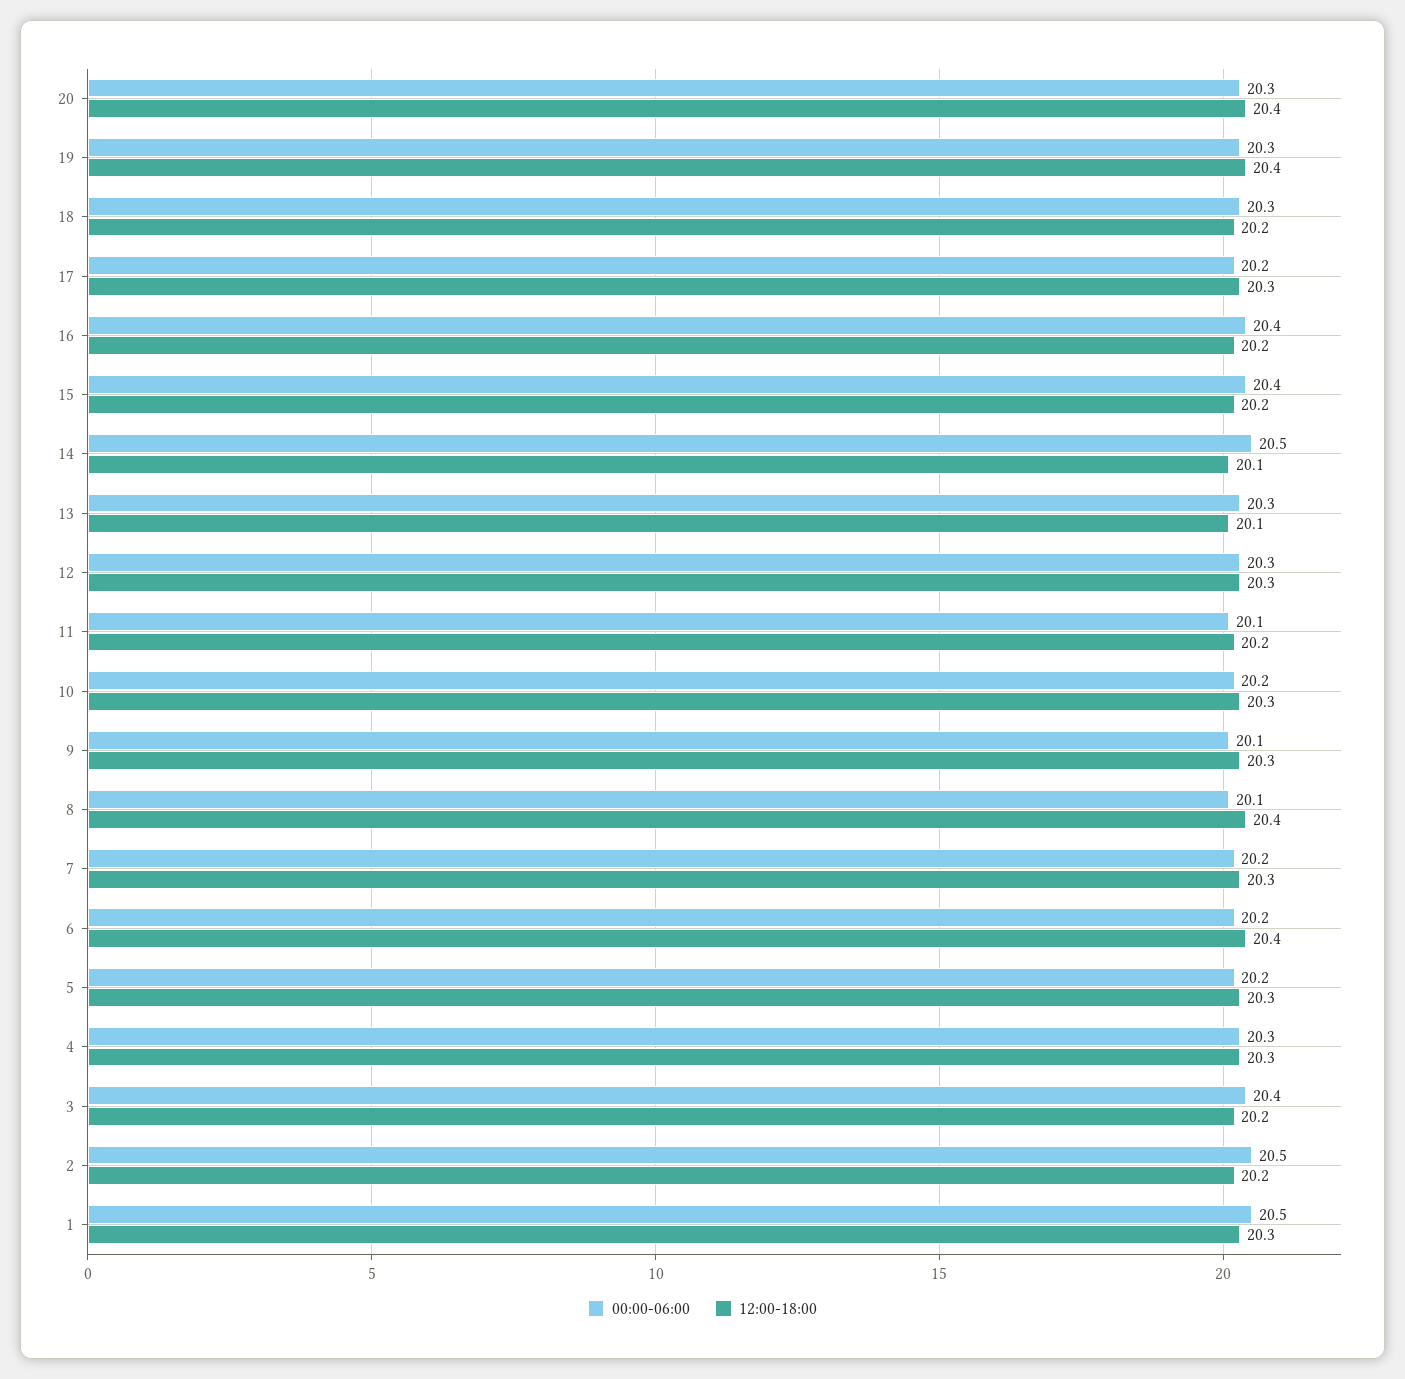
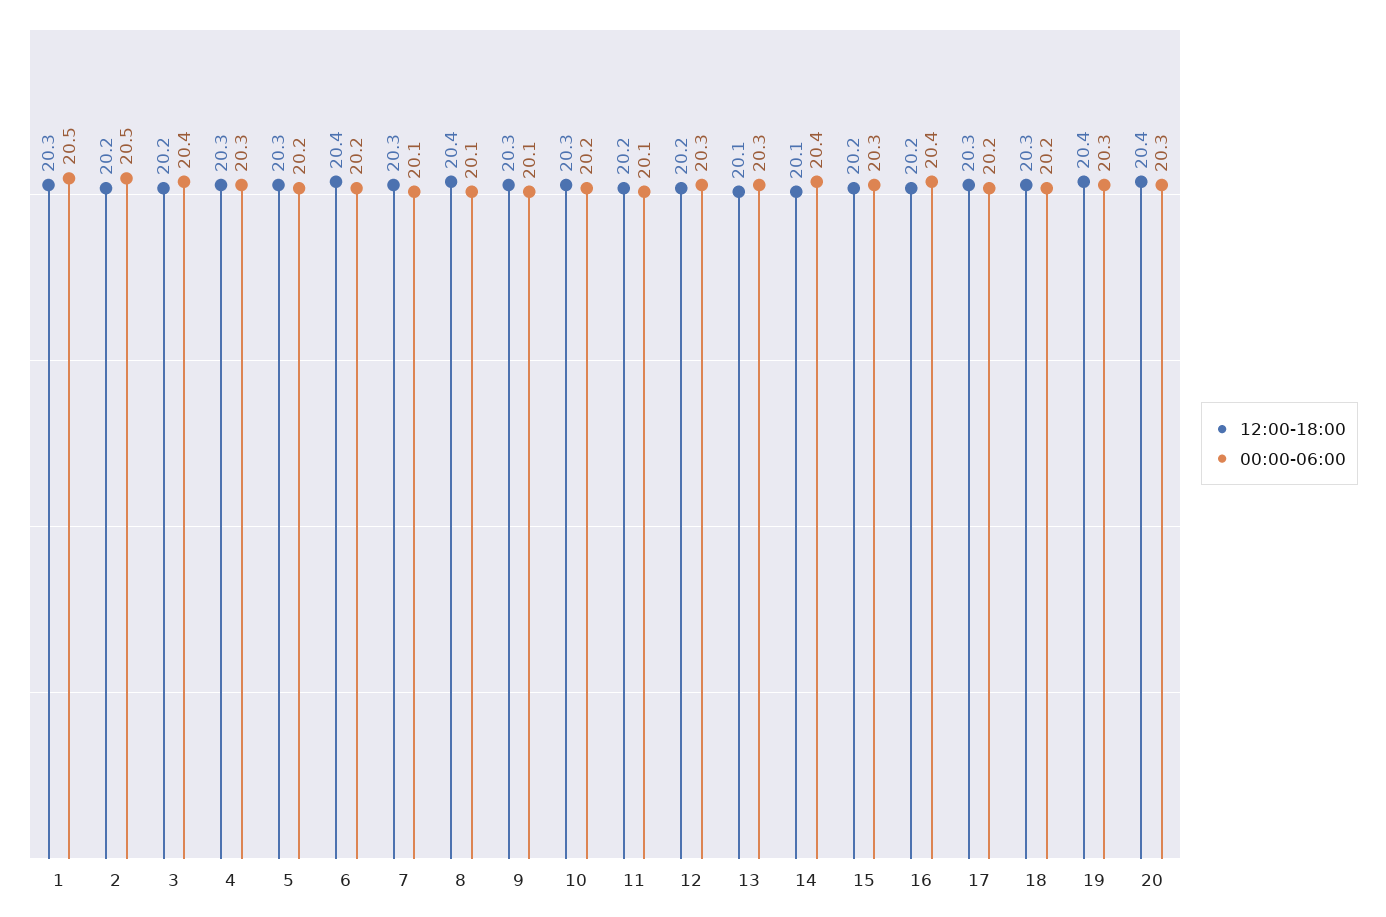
00:00-06:00, 18: 20.3 -> 20.2
12:00-18:00, 18: 20.2 -> 20.3
00:00-06:00, 15: 20.4 -> 20.3
00:00-06:00, 14: 20.5 -> 20.4
12:00-18:00, 12: 20.3 -> 20.2
00:00-06:00, 7: 20.2 -> 20.1

